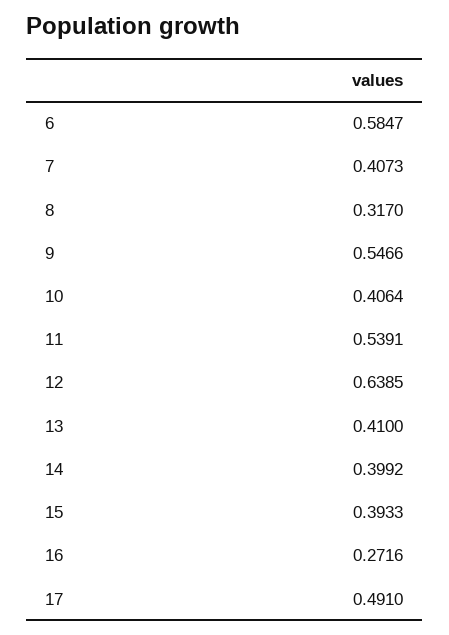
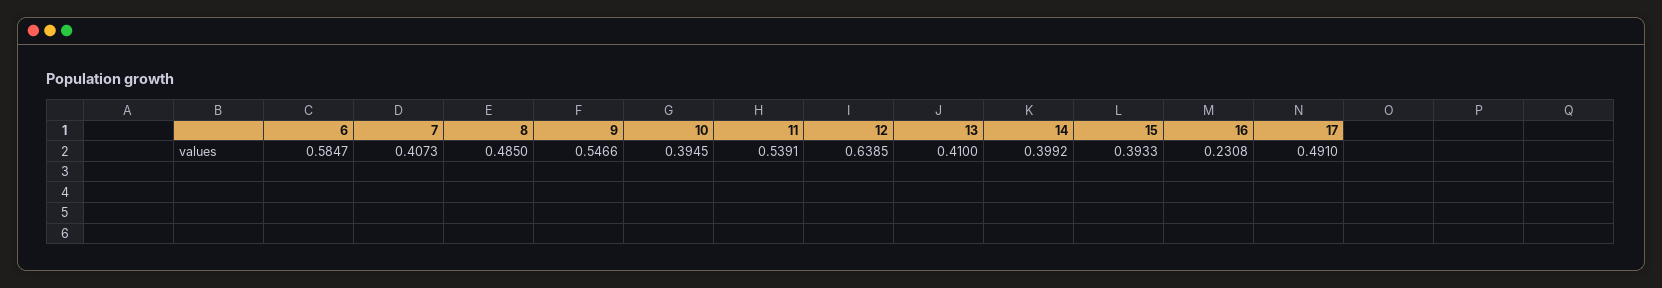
8: 0.317 -> 0.485
10: 0.4064 -> 0.3945
16: 0.2716 -> 0.2308

